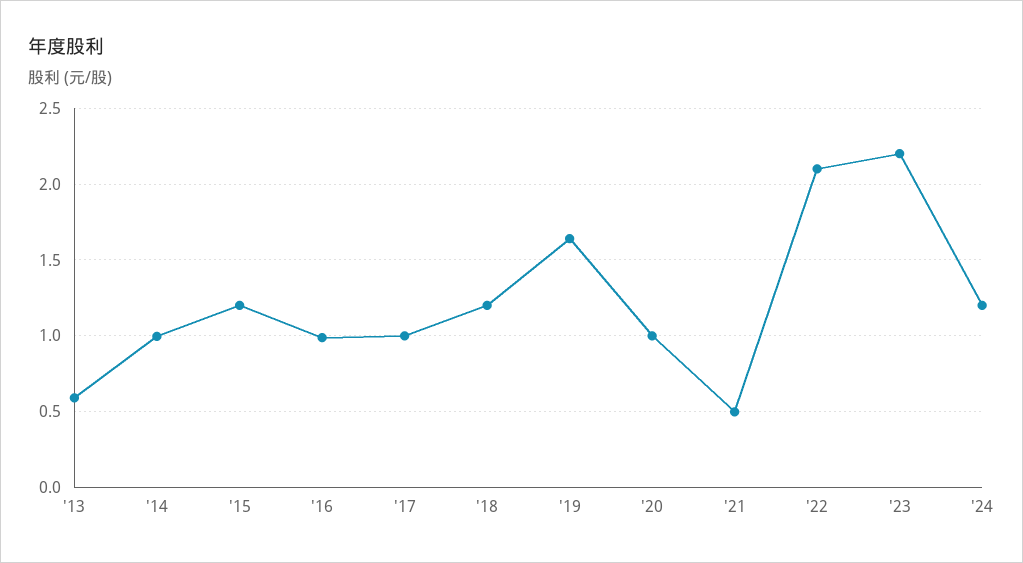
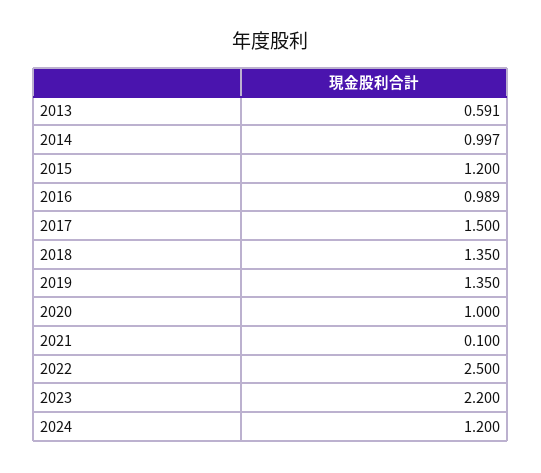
'17: 1 -> 1.5
'18: 1.2 -> 1.35
'19: 1.65 -> 1.35
'21: 0.5 -> 0.1
'22: 2.1 -> 2.5

